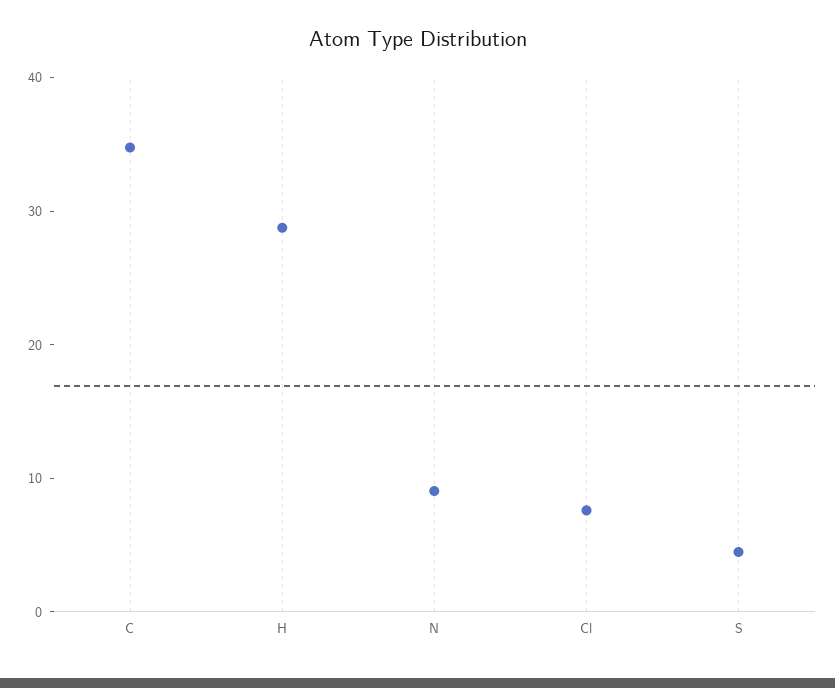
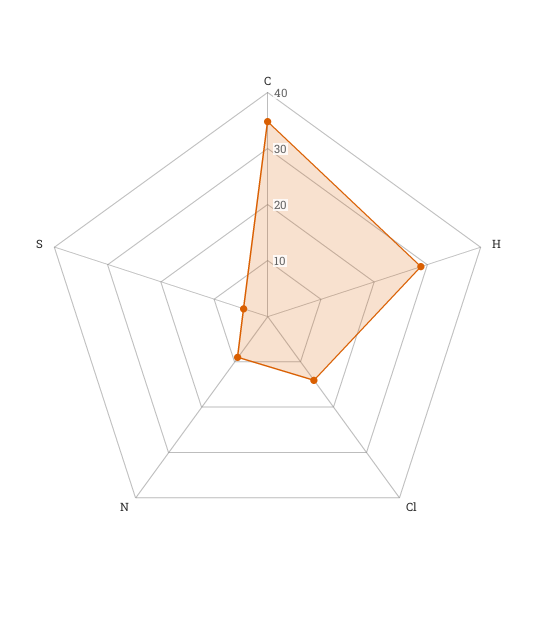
Cl: 8 -> 14

